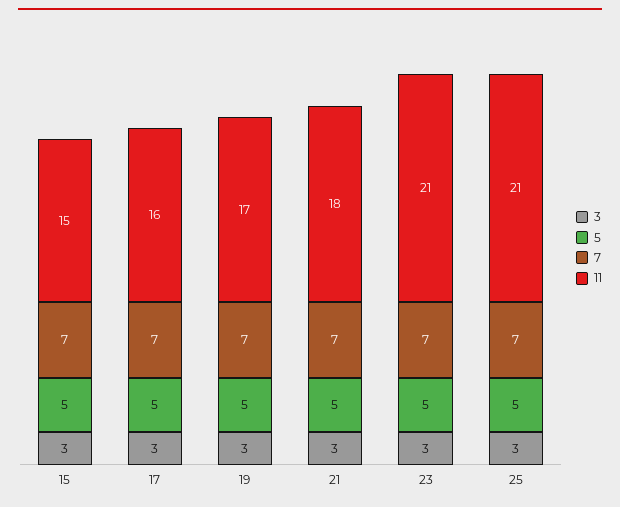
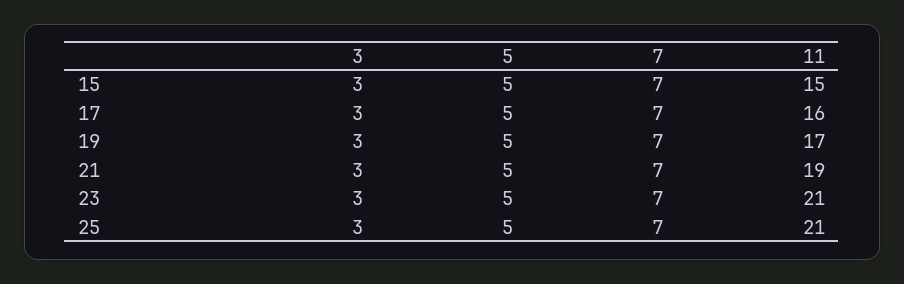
11, 21: 18 -> 19

